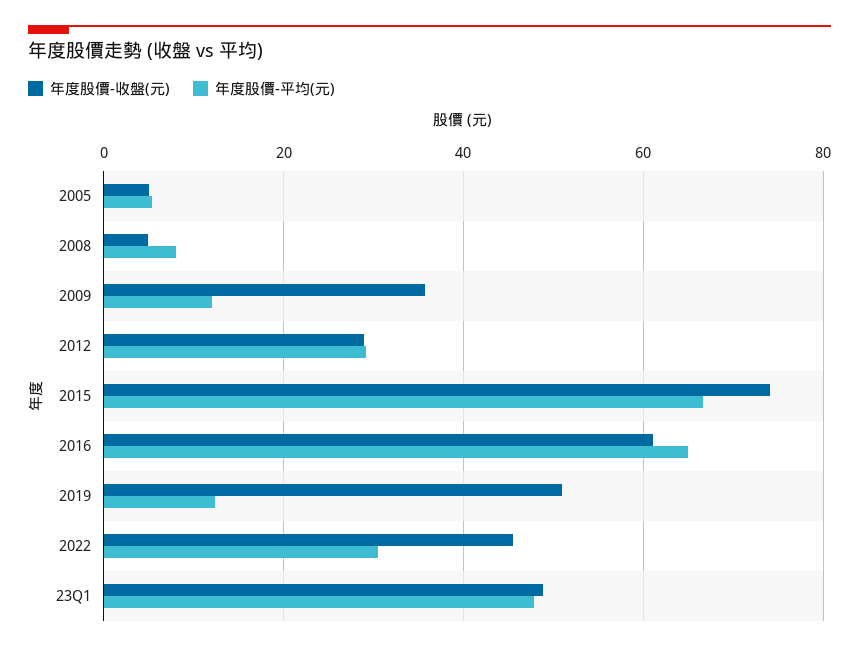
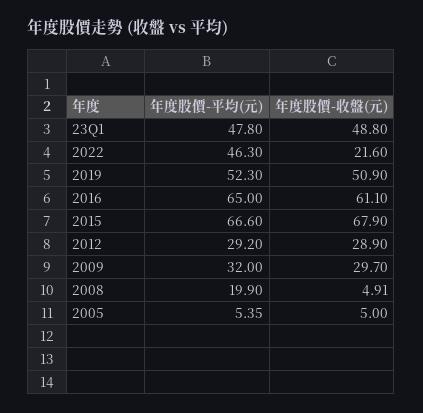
年度股價-平均(元), 2008: 8 -> 19.9
年度股價-收盤(元), 2009: 36 -> 29.7
年度股價-平均(元), 2009: 12 -> 32
年度股價-收盤(元), 2015: 74 -> 67.9
年度股價-平均(元), 2019: 12 -> 52.3
年度股價-收盤(元), 2022: 46 -> 21.6
年度股價-平均(元), 2022: 30 -> 46.3

